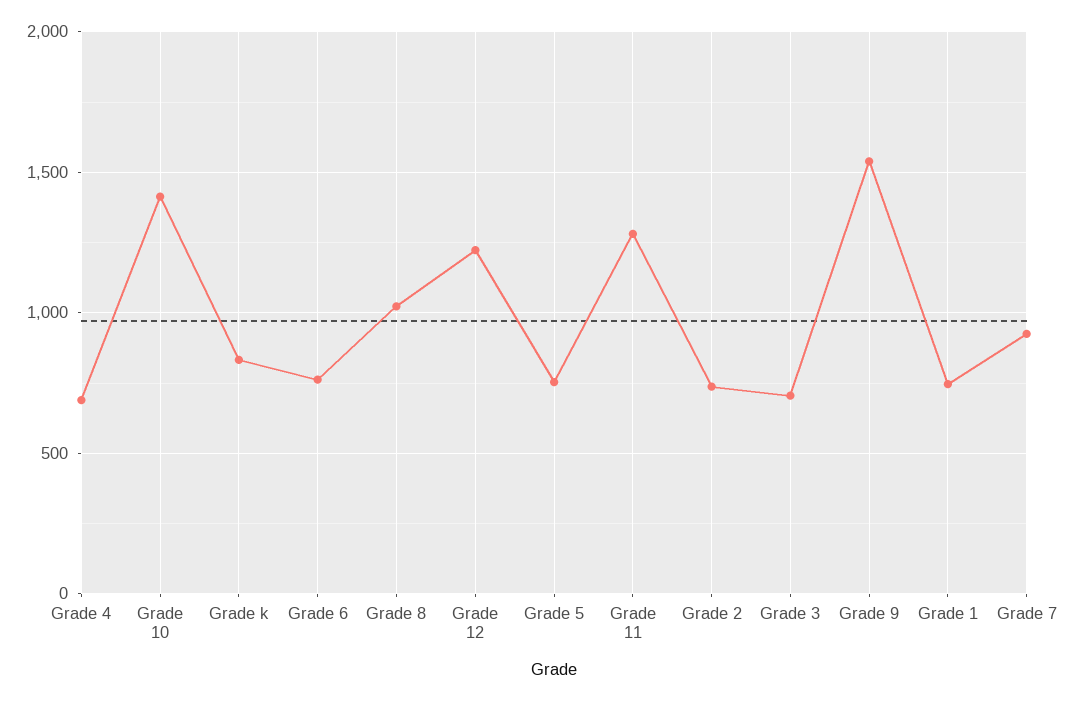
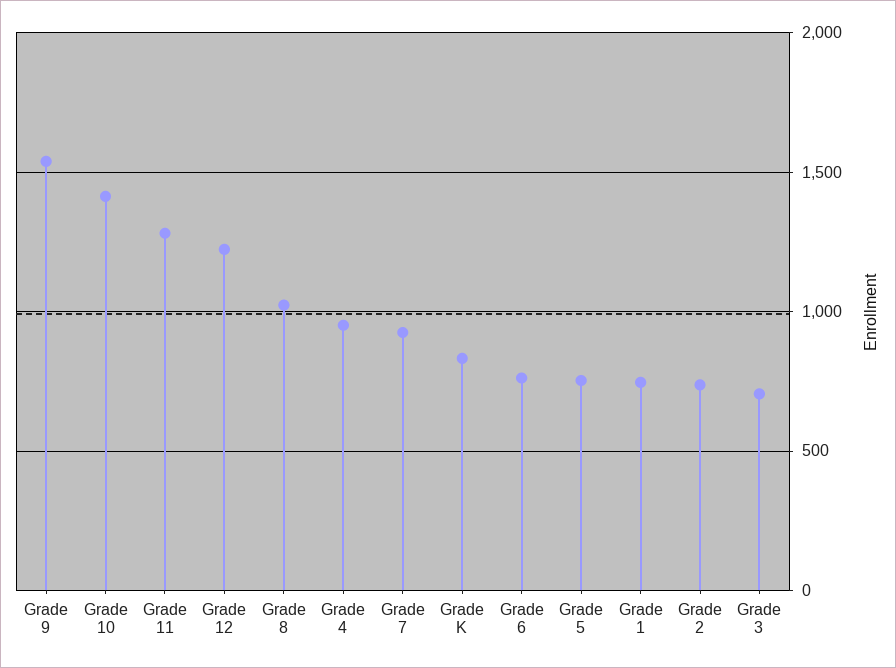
Grade 4: 700 -> 950

